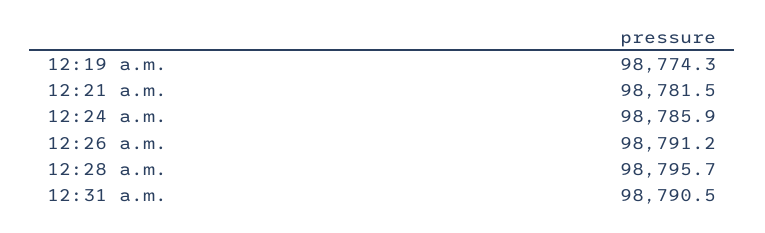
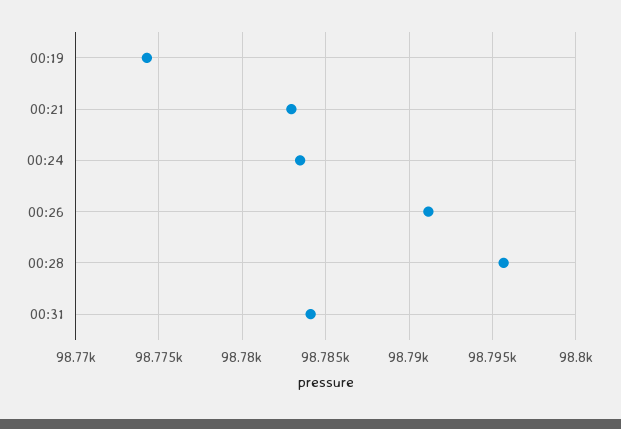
12:21 a.m.: 98781.5 -> 98783
12:24 a.m.: 98785.9 -> 98783.5
12:31 a.m.: 98790.5 -> 98784

